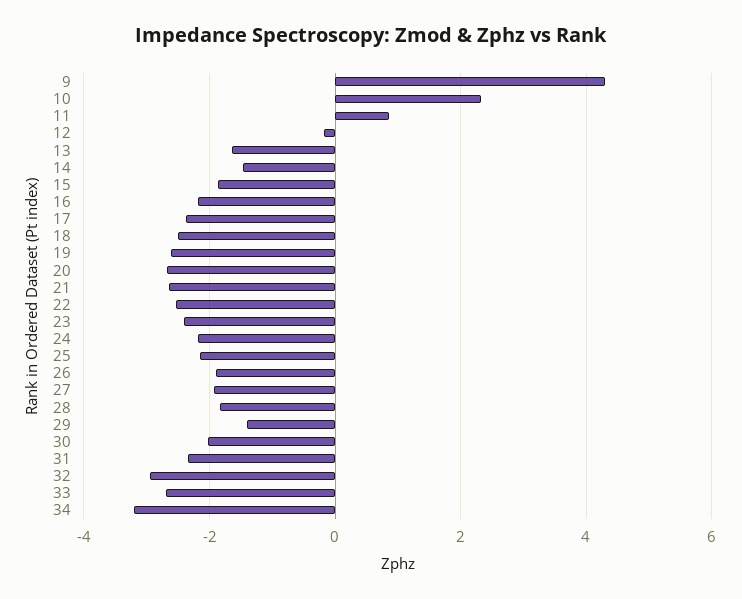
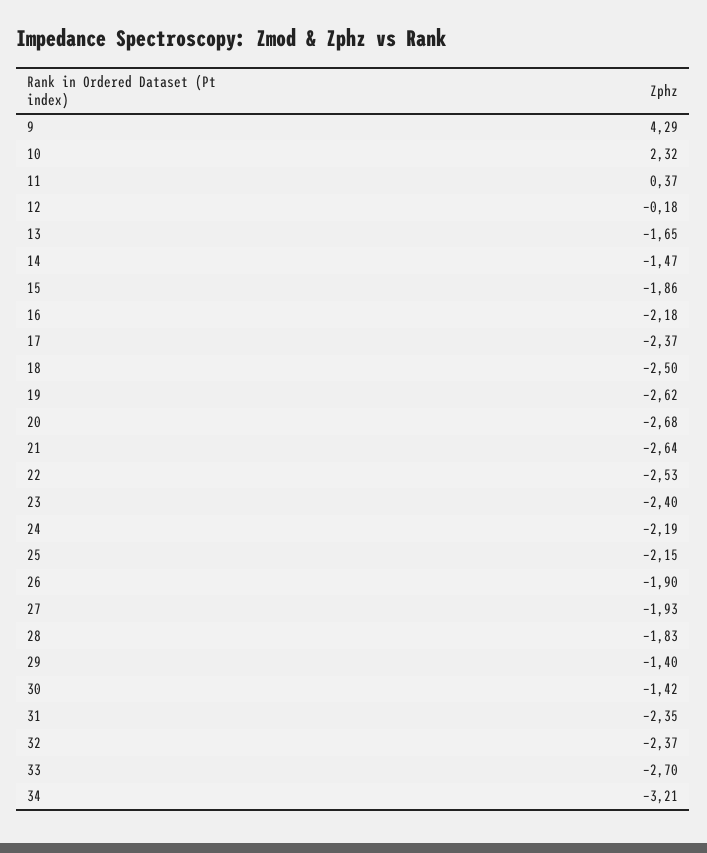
11: 0.8 -> 0.37
30: -2 -> -1.42
32: -3 -> -2.37

